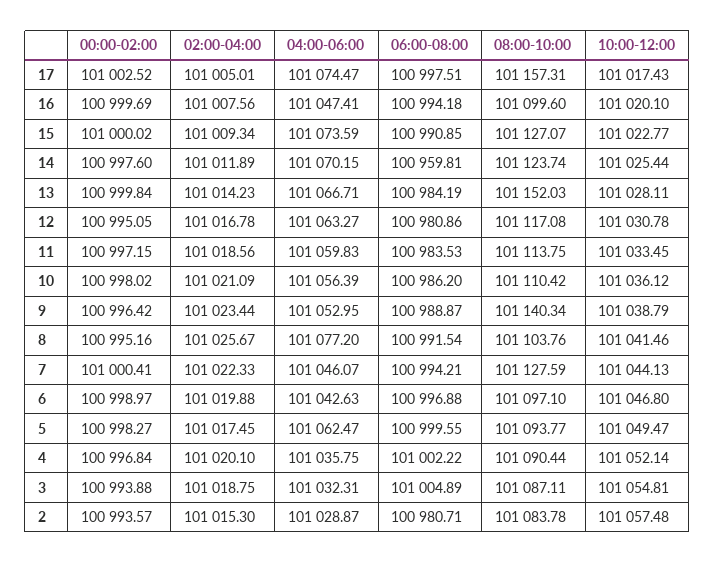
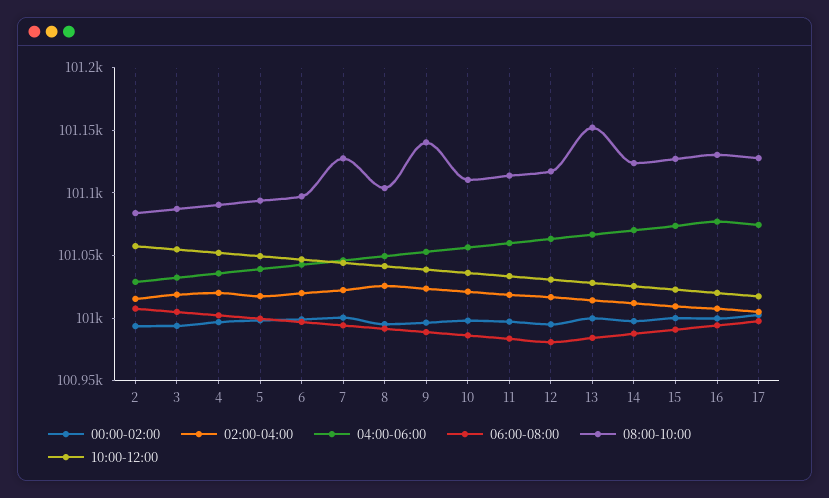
08:00-10:00, 17: 101157.31 -> 101130
04:00-06:00, 16: 101047.41 -> 101080
08:00-10:00, 16: 101099.6 -> 101130
06:00-08:00, 14: 100959.81 -> 100990
04:00-06:00, 8: 101077.2 -> 101050
04:00-06:00, 5: 101062.47 -> 101040
06:00-08:00, 2: 100980.71 -> 101010

